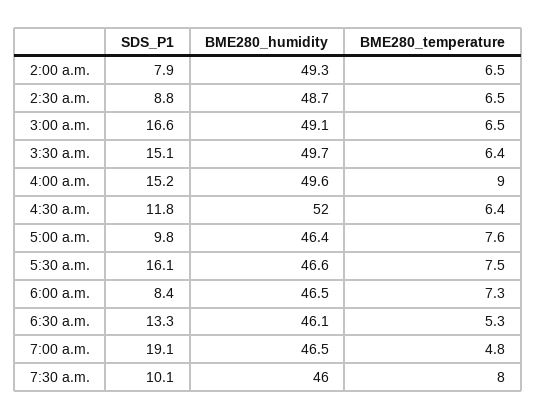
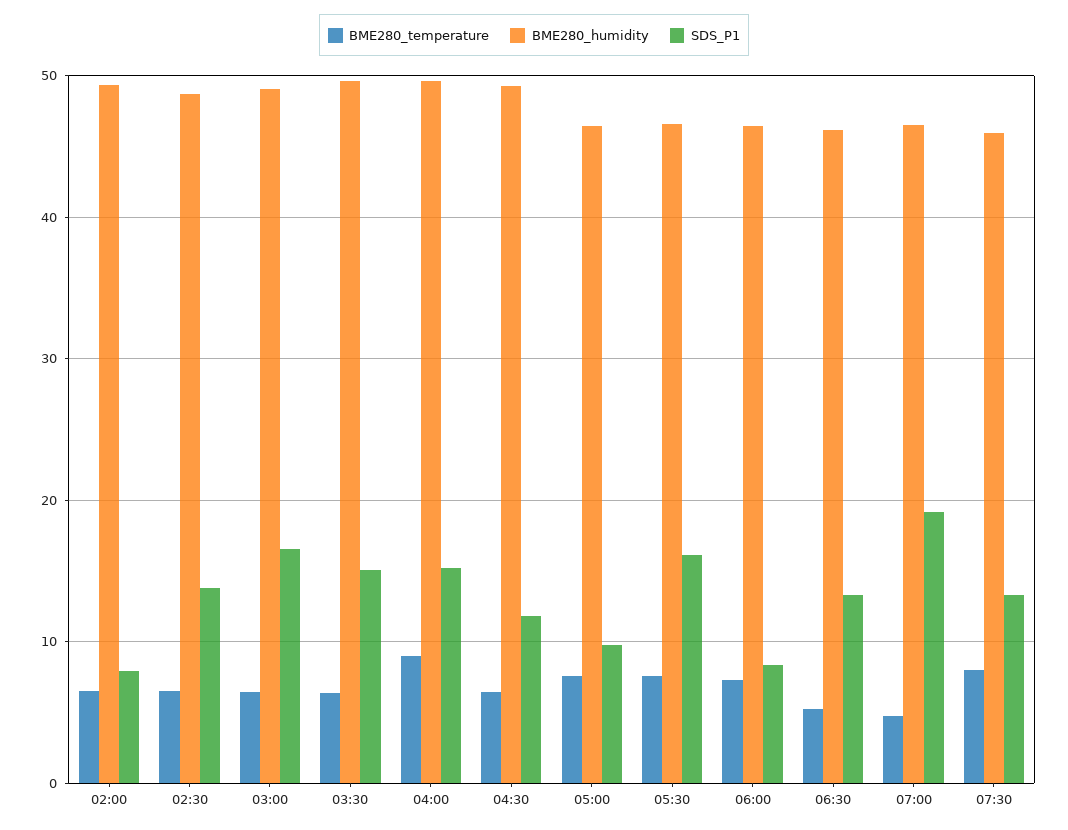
SDS_P1, 2:30 a.m.: 8.8 -> 14
BME280_humidity, 4:30 a.m.: 52 -> 49
SDS_P1, 7:30 a.m.: 10.1 -> 13

